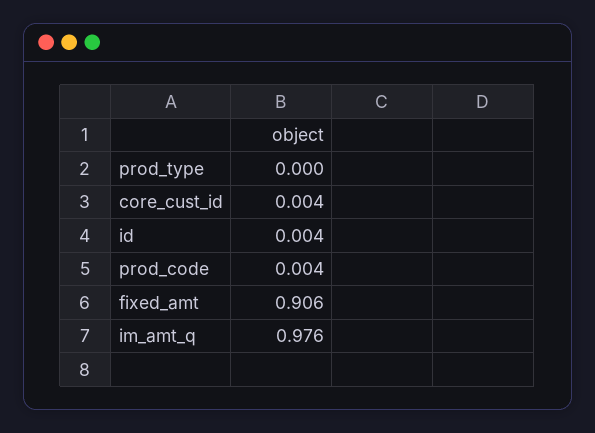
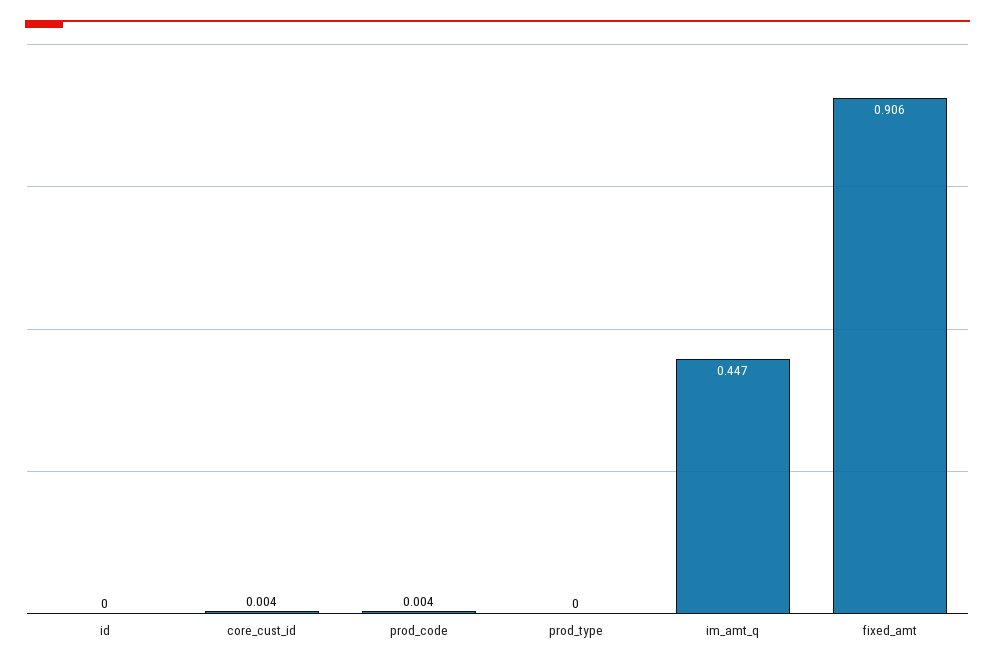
id: 0.004 -> 0
im_amt_q: 0.976 -> 0.447

